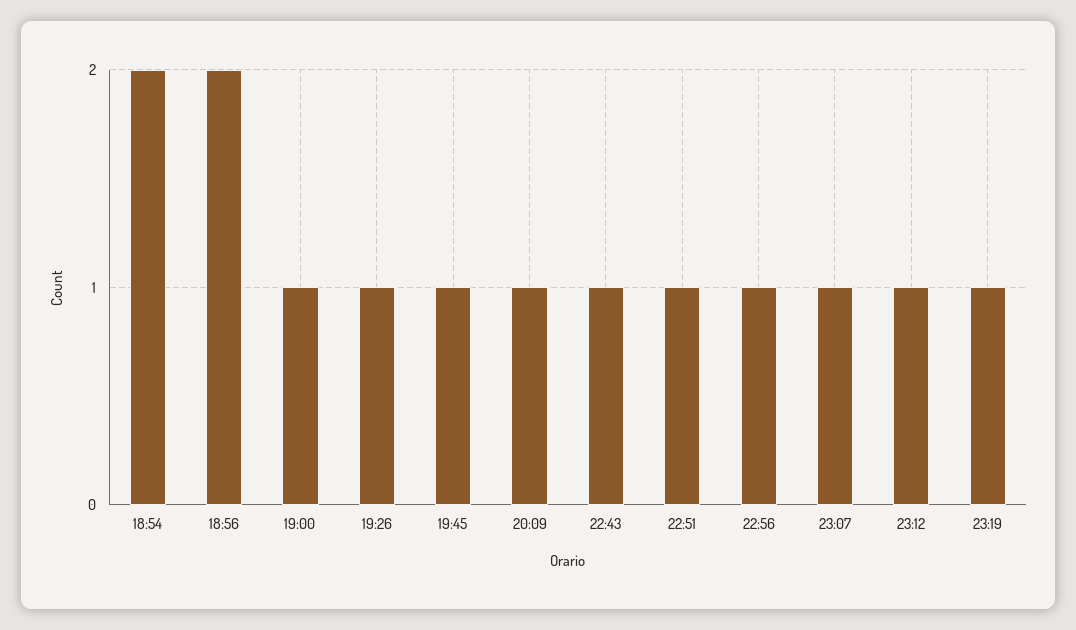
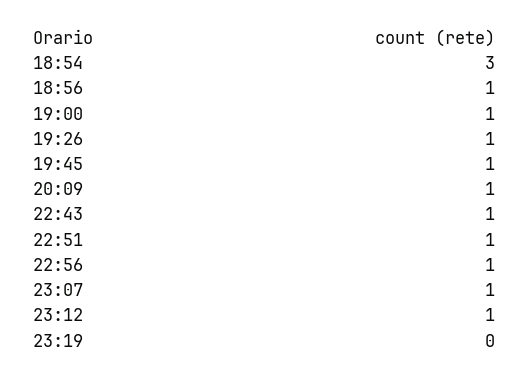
18:54: 2 -> 3
18:56: 2 -> 1
23:19: 1 -> 0

